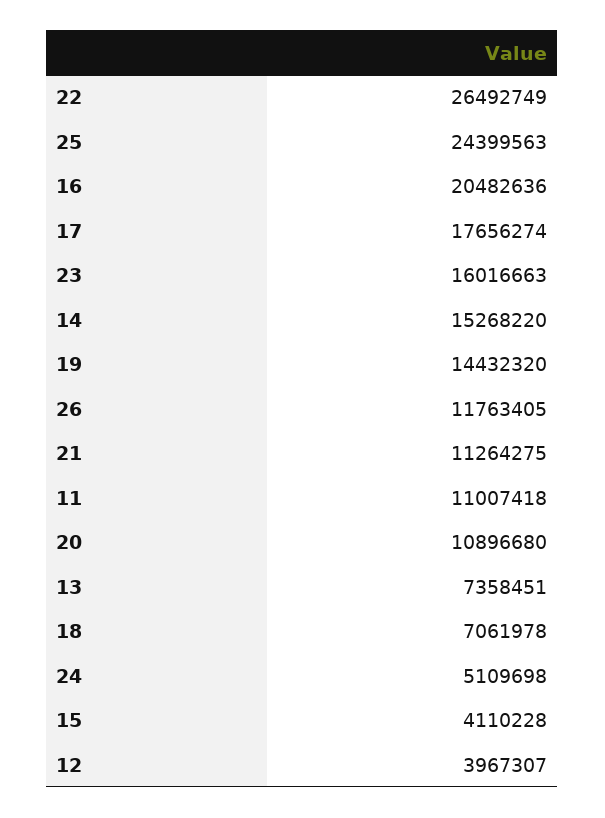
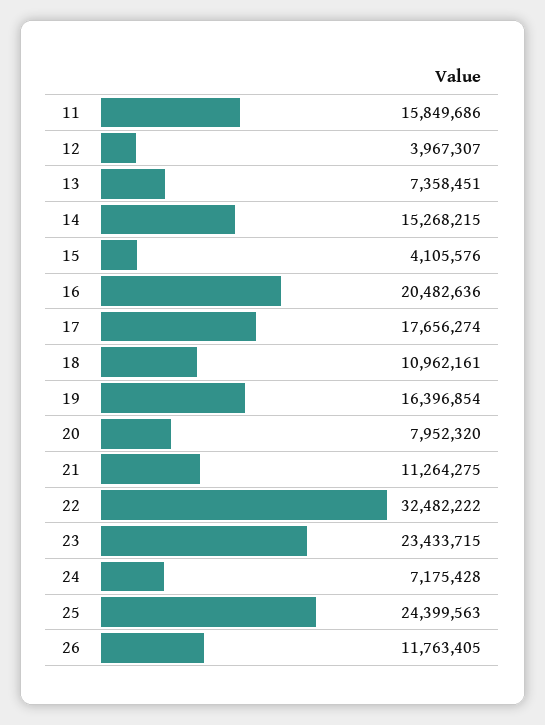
22: 26492749 -> 32482222
23: 16016663 -> 23433715
14: 15268220 -> 15268215
19: 14432320 -> 16396854
11: 11007418 -> 15849686
20: 10896680 -> 7952320
18: 7061978 -> 10962161
24: 5109698 -> 7175428
15: 4110228 -> 4105576

